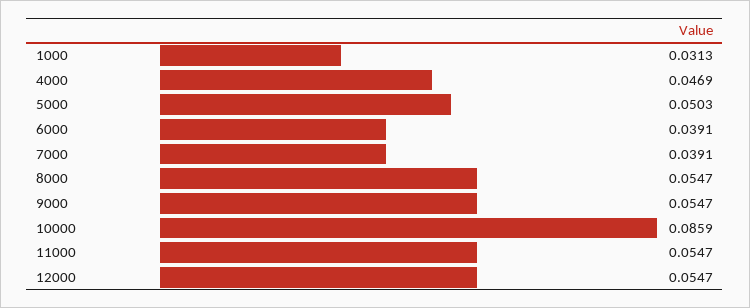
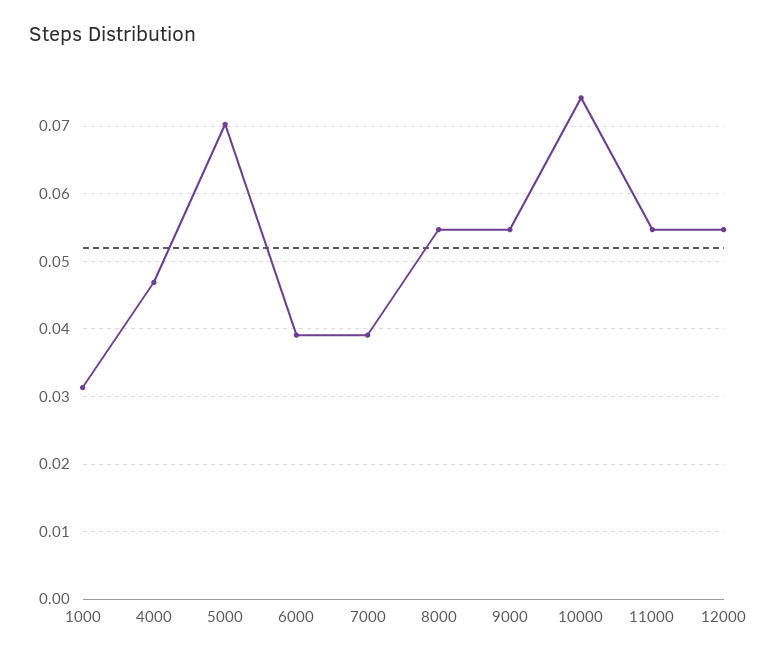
5000: 0.0503 -> 0.07
10000: 0.0859 -> 0.074

